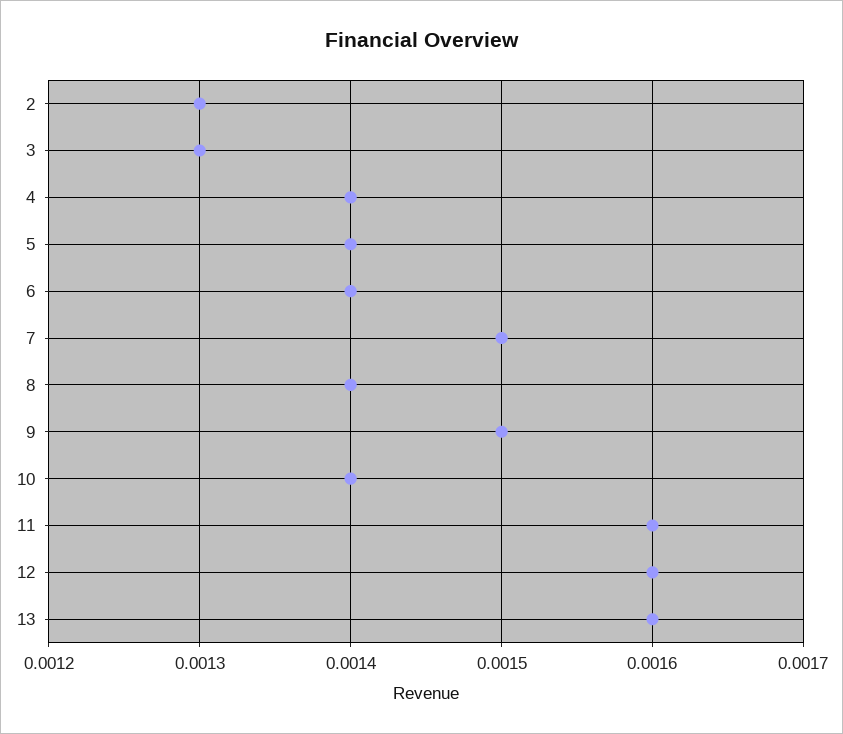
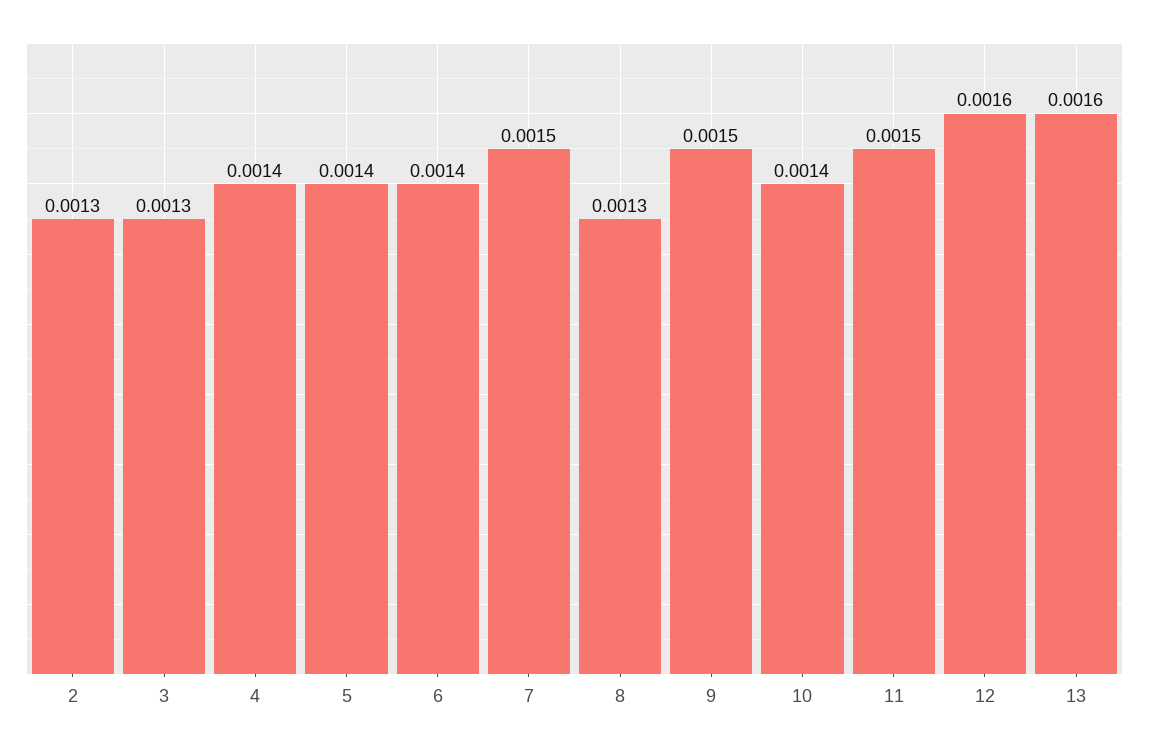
8: 0.0014 -> 0.0013
11: 0.0016 -> 0.0015

